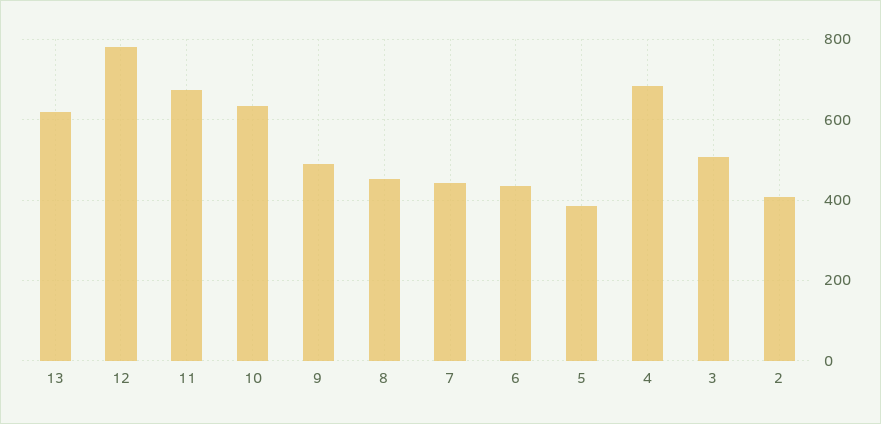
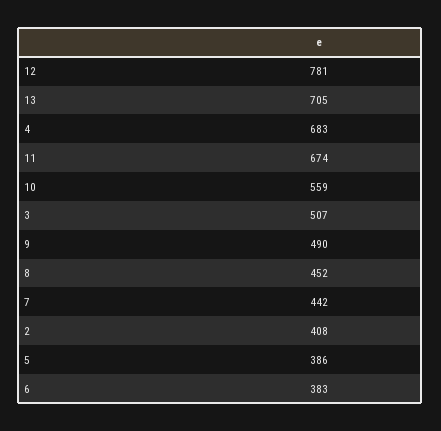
13: 620 -> 705
10: 640 -> 559
6: 440 -> 383

